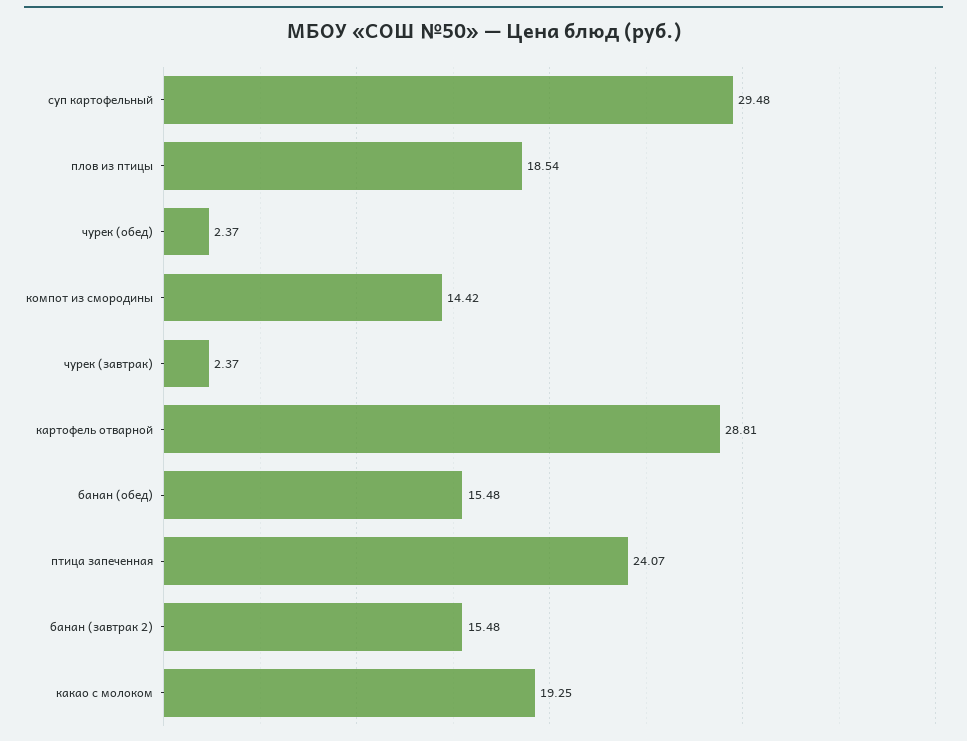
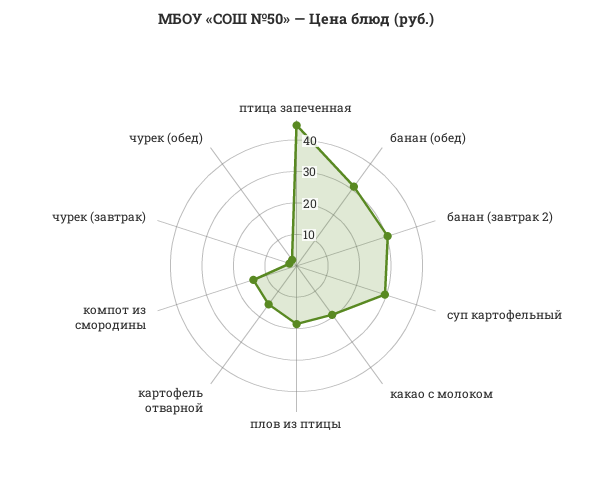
картофель отварной: 28.81 -> 15
банан (обед): 15.48 -> 30
птица запеченная: 24.07 -> 45
банан (завтрак 2): 15.48 -> 30

